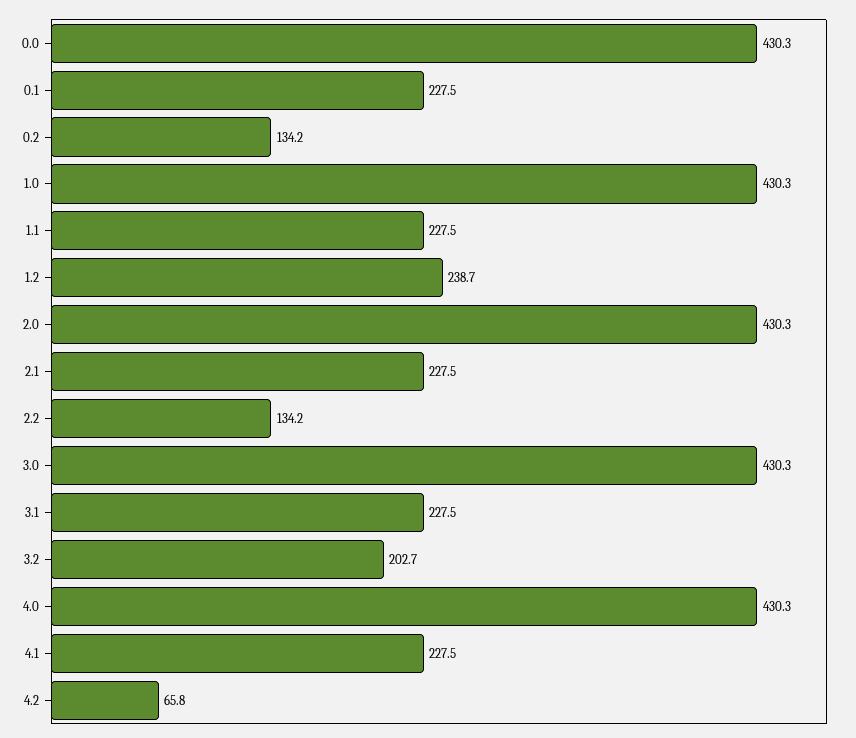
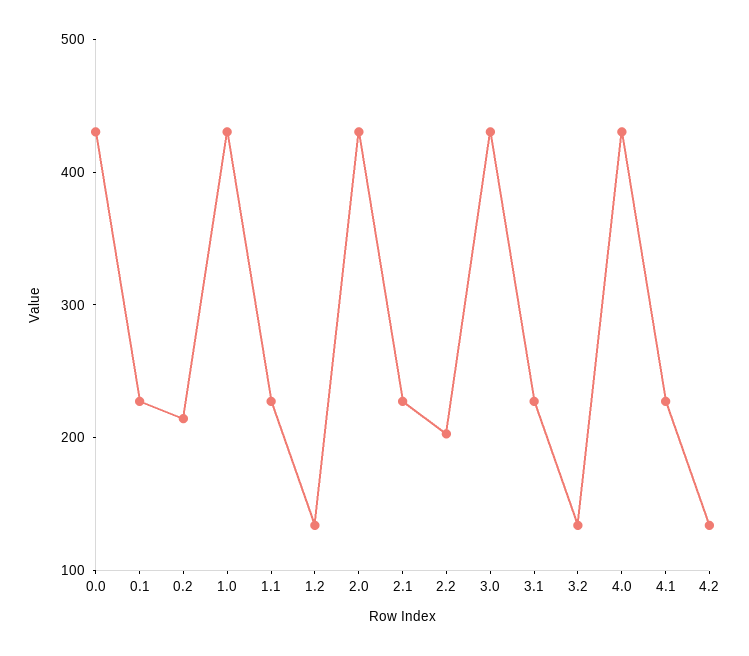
0.2: 134.2 -> 220
1.2: 238.7 -> 140
2.2: 134.2 -> 200
3.2: 202.7 -> 140
4.2: 65.8 -> 140

